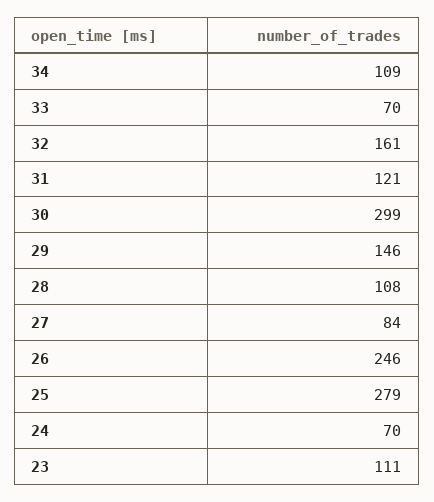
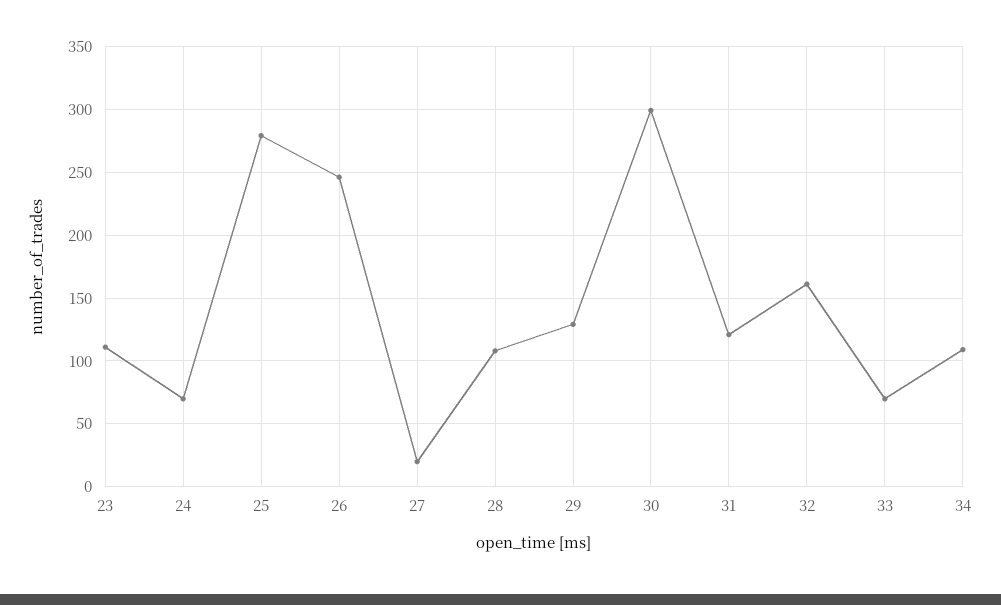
29: 146 -> 130
27: 84 -> 20

